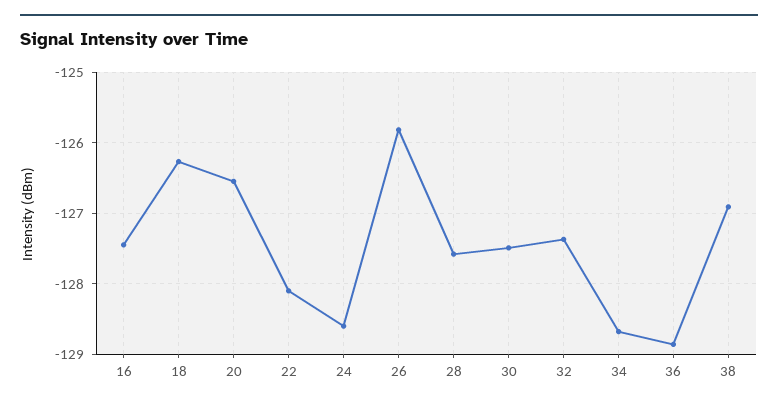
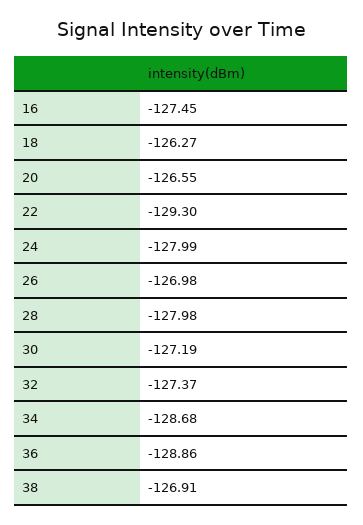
22: -128.1 -> -129.3
24: -128.6 -> -127.99
26: -125.8 -> -126.98
28: -127.6 -> -127.98
30: -127.5 -> -127.19

